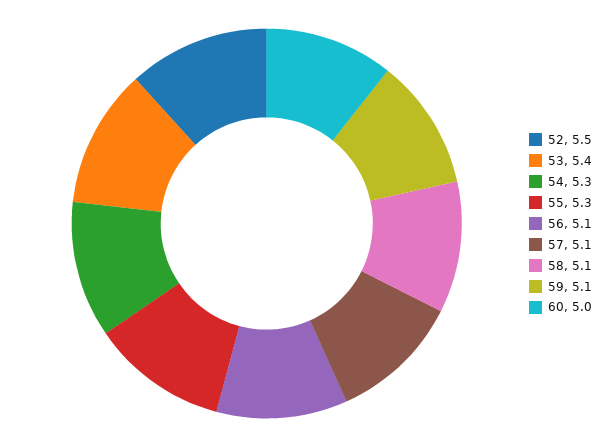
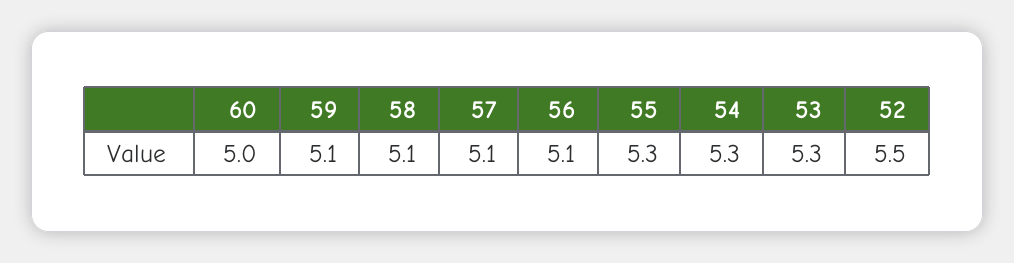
53: 5.4 -> 5.3

